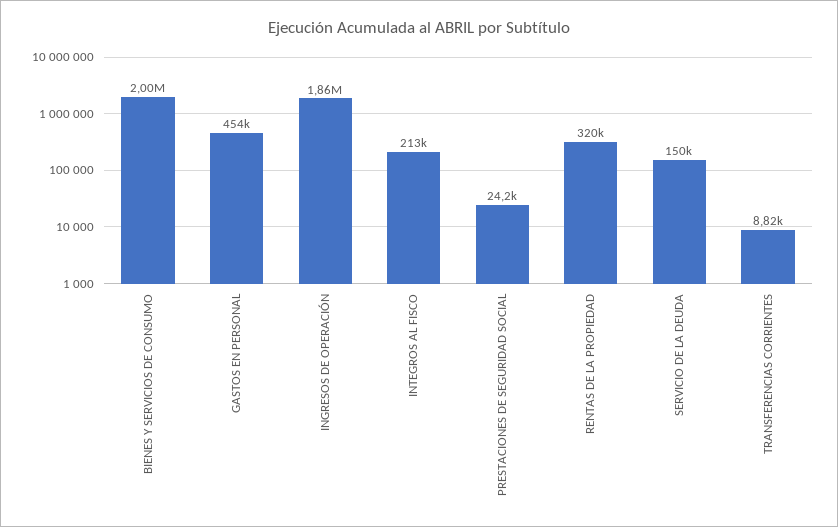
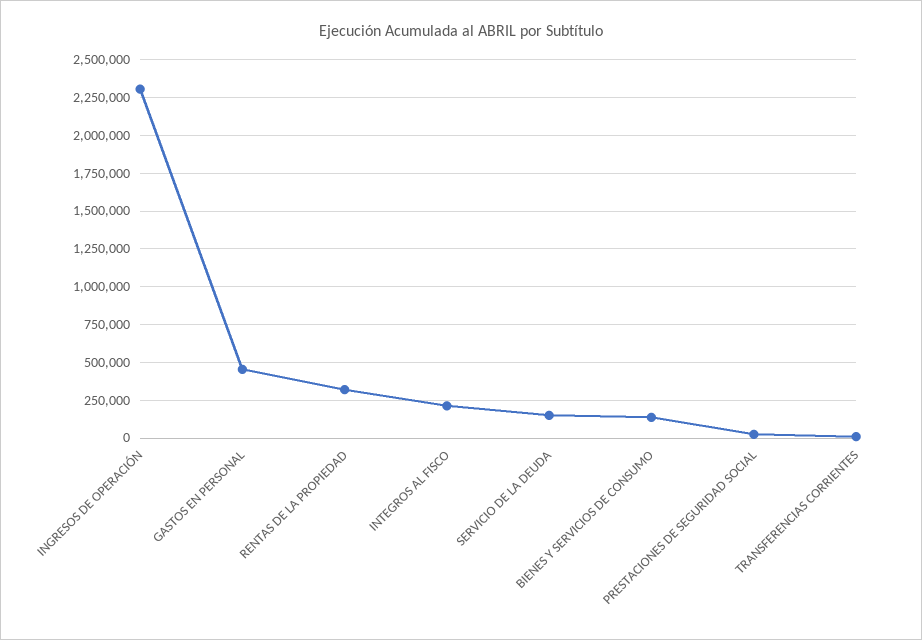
BIENES Y SERVICIOS DE CONSUMO: 2000000 -> 150000
INGRESOS DE OPERACIÓN: 1860000 -> 2300000

